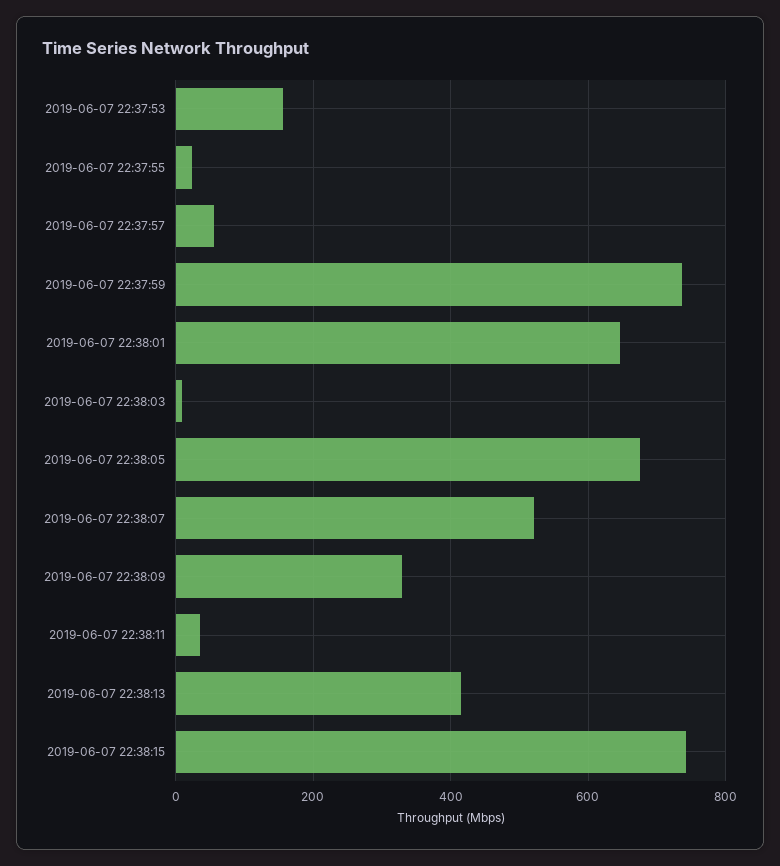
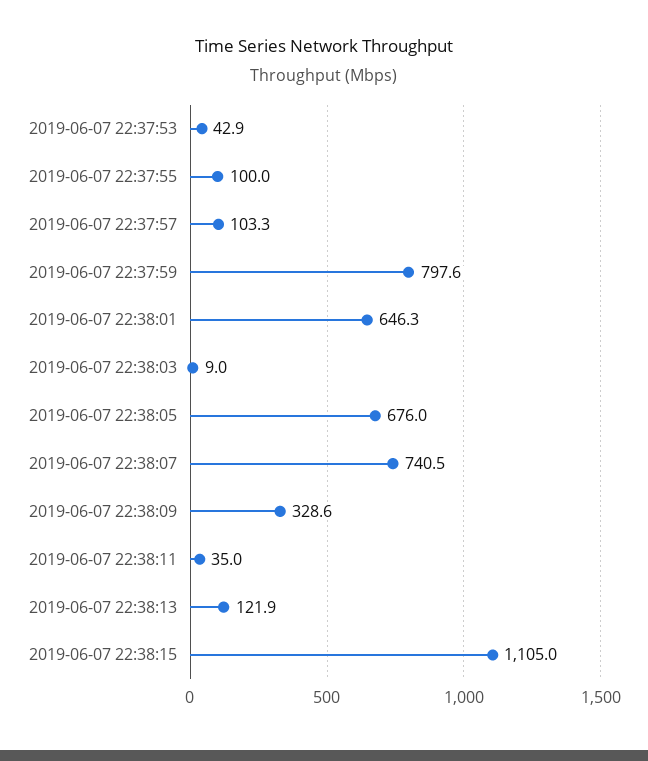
2019-06-07 22:37:53: 160 -> 42.9
2019-06-07 22:37:55: 20 -> 100
2019-06-07 22:37:57: 60 -> 103.3
2019-06-07 22:37:59: 740 -> 797.6
2019-06-07 22:38:07: 520 -> 740.5
2019-06-07 22:38:13: 420 -> 121.9
2019-06-07 22:38:15: 740 -> 1105

